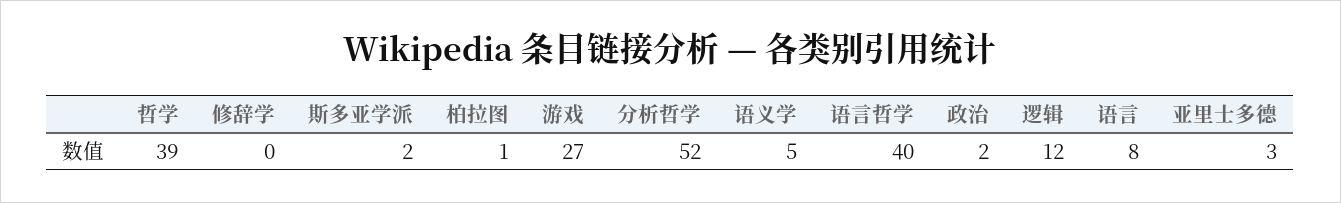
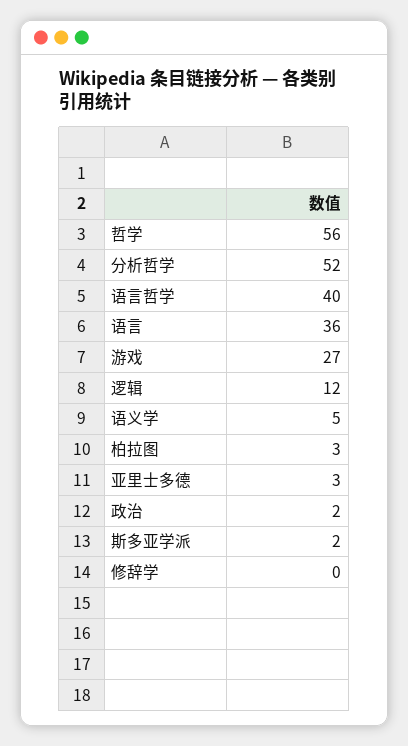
哲学: 39 -> 56
柏拉图: 1 -> 3
语言: 8 -> 36

